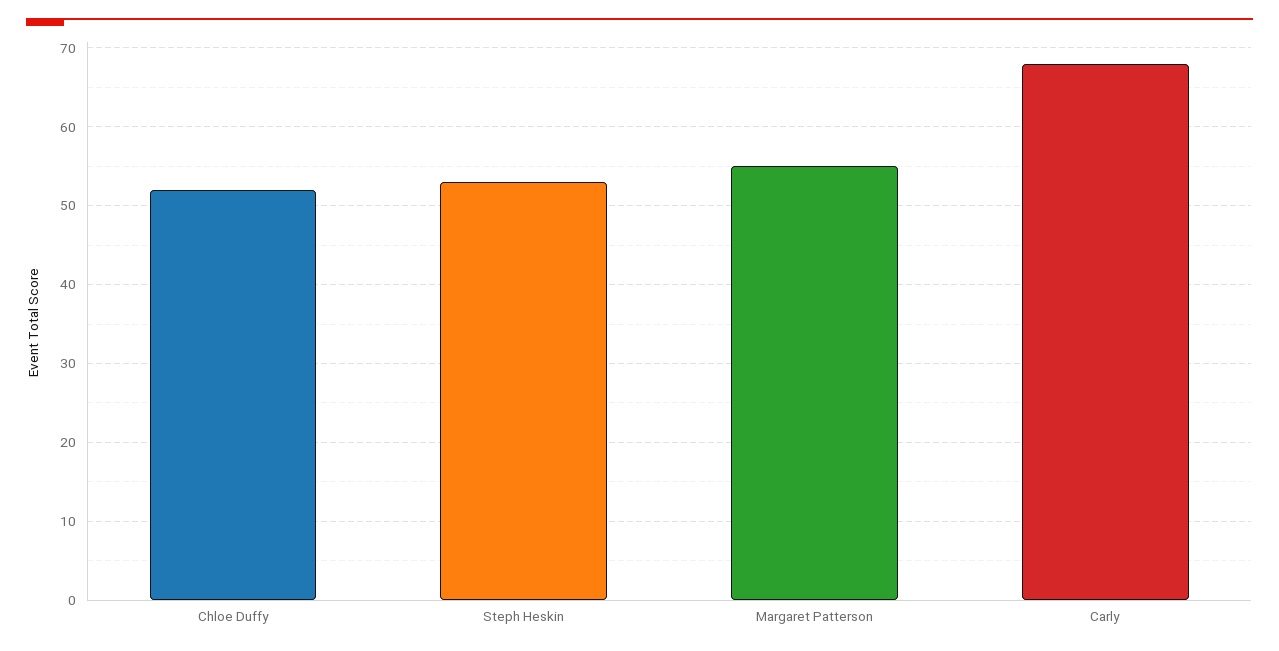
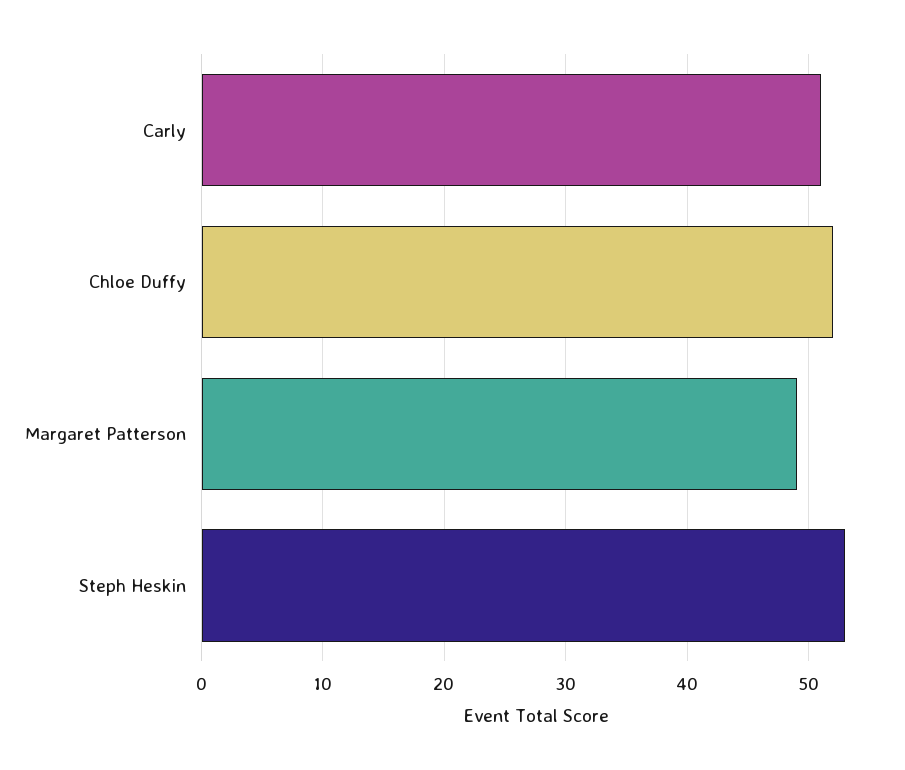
Margaret Patterson: 55 -> 49
Carly: 68 -> 51

